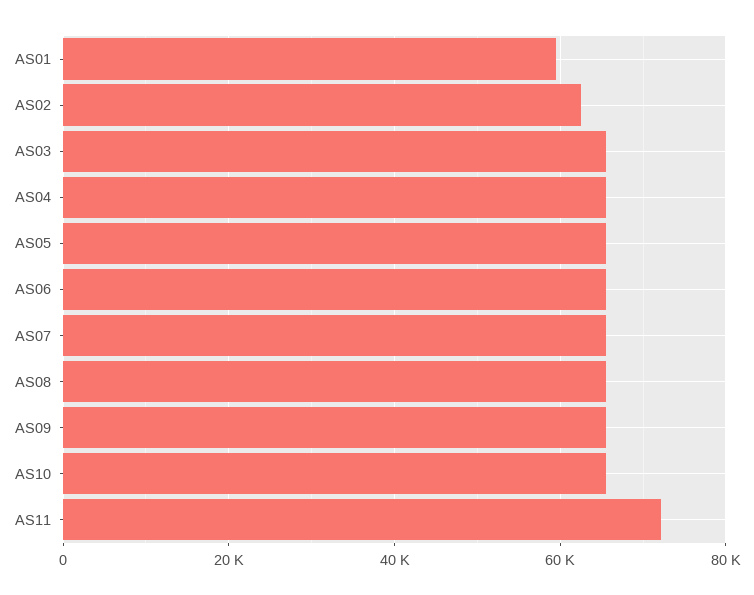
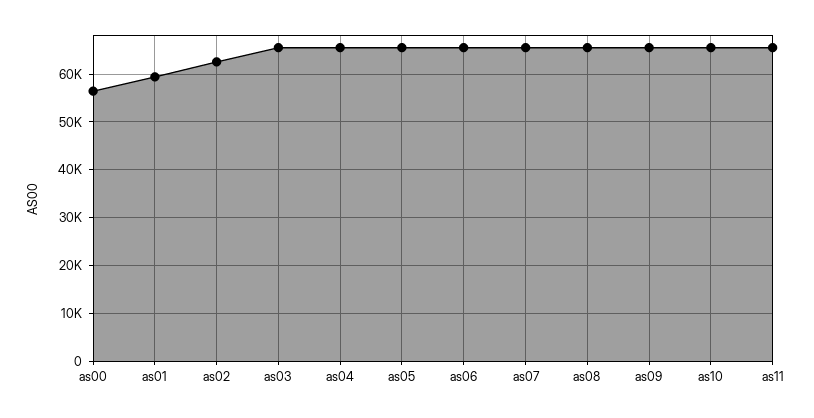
AS11: 72000 -> 66000
as00: none -> 56000

